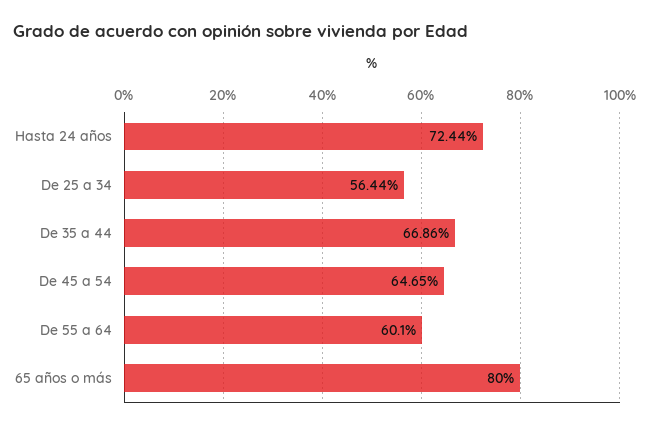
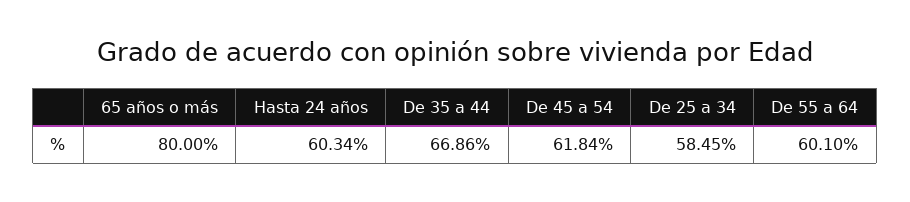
Hasta 24 años: 72.44 -> 60.34
De 25 a 34: 56.44 -> 58.45
De 45 a 54: 64.65 -> 61.84

